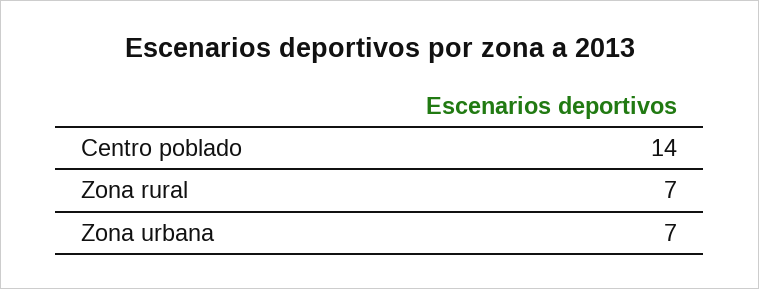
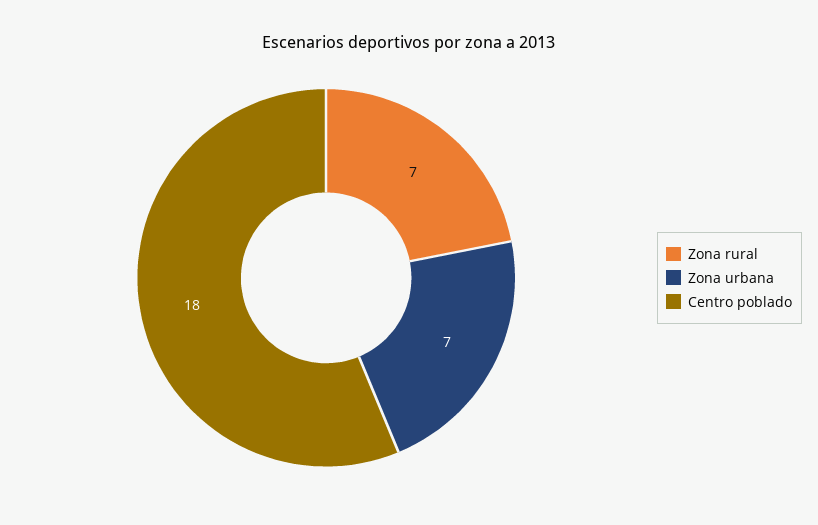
Centro poblado: 14 -> 18

